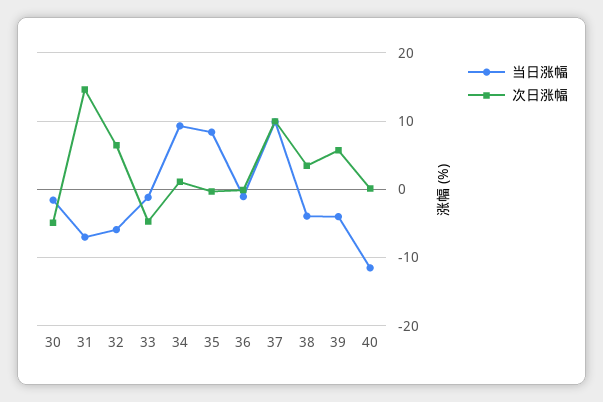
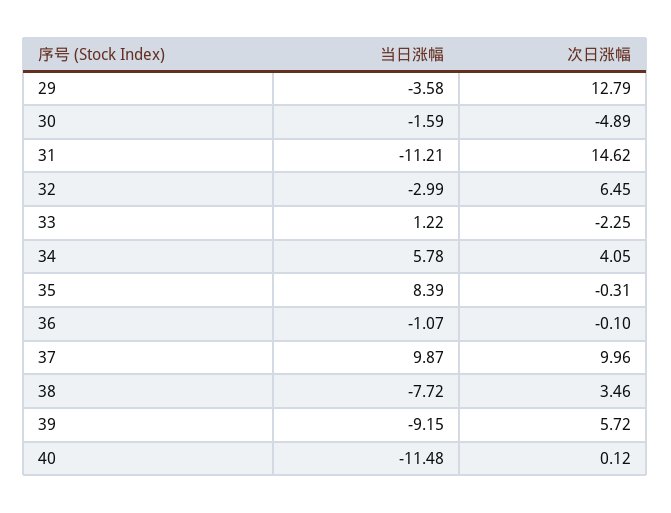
当日涨幅, 31: -7 -> -11.21
当日涨幅, 32: -6 -> -2.99
当日涨幅, 33: -1 -> 1.22
次日涨幅, 33: -5 -> -2.25
当日涨幅, 34: 9 -> 5.78
次日涨幅, 34: 1 -> 4.05
当日涨幅, 38: -4 -> -7.72
当日涨幅, 39: -4 -> -9.15
当日涨幅, 29: none -> -3.58
次日涨幅, 29: none -> 12.79

